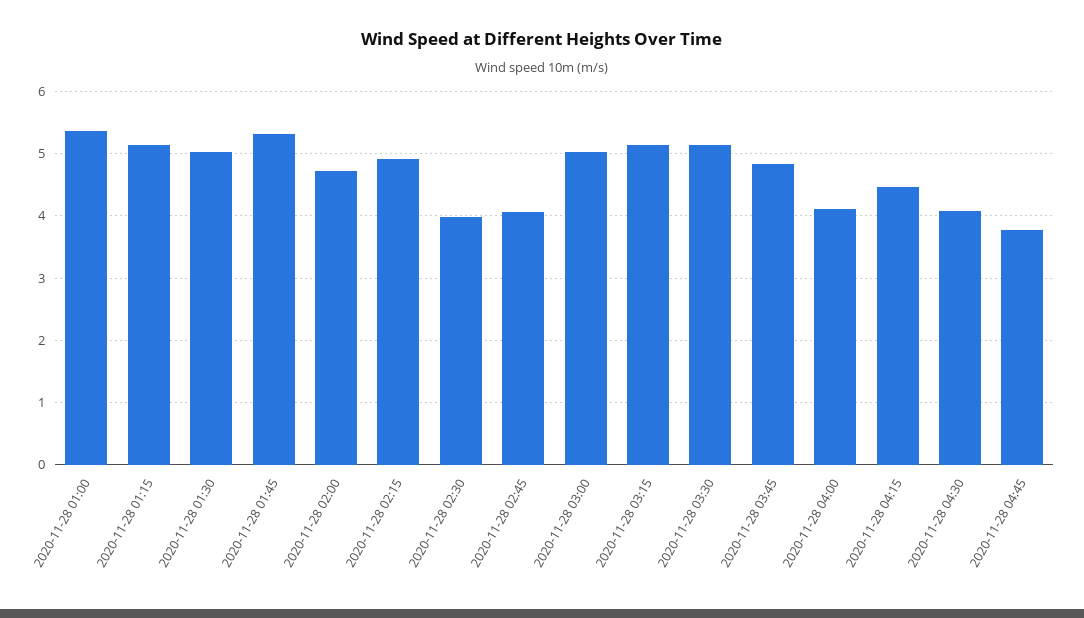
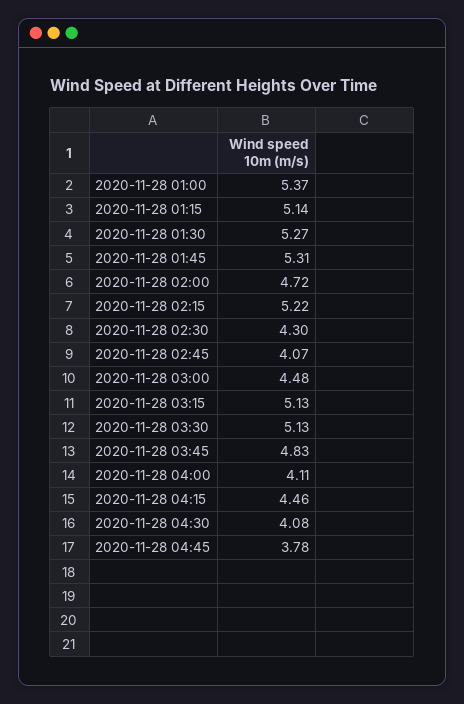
2020-11-28 01:30: 5 -> 5.27
2020-11-28 02:15: 4.9 -> 5.22
2020-11-28 02:30: 4 -> 4.3
2020-11-28 03:00: 5 -> 4.48

